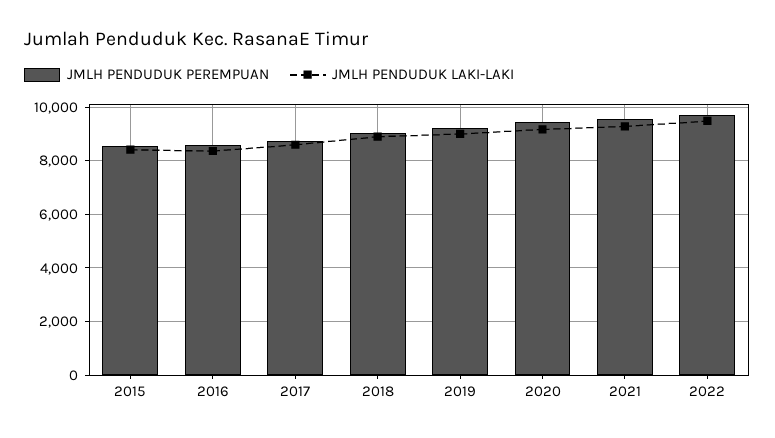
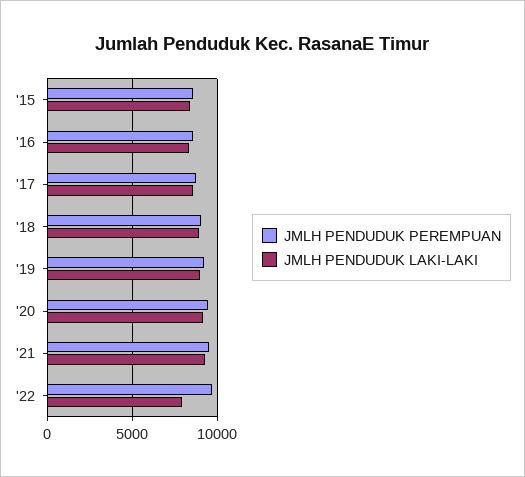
JMLH PENDUDUK LAKI-LAKI, 2022: 9500 -> 8000

